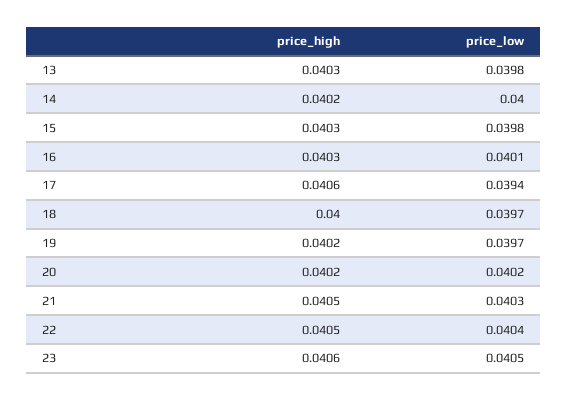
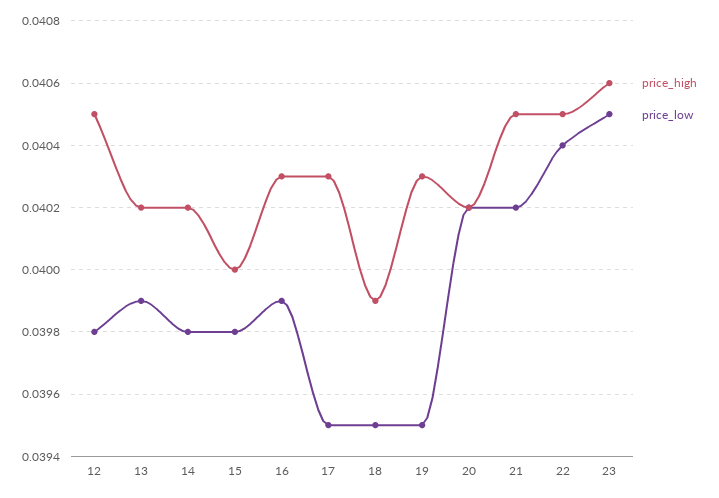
price_high, 13: 0.0403 -> 0.0402
price_low, 13: 0.0398 -> 0.0399
price_low, 14: 0.04 -> 0.0398
price_high, 15: 0.0403 -> 0.04
price_low, 16: 0.0401 -> 0.0399
price_high, 17: 0.0406 -> 0.0403
price_low, 17: 0.0394 -> 0.0395
price_high, 18: 0.04 -> 0.0399
price_low, 18: 0.0397 -> 0.0395
price_high, 19: 0.0402 -> 0.0403
price_low, 19: 0.0397 -> 0.0395
price_low, 21: 0.0403 -> 0.0402
price_high, 12: none -> 0.0405
price_low, 12: none -> 0.0398

